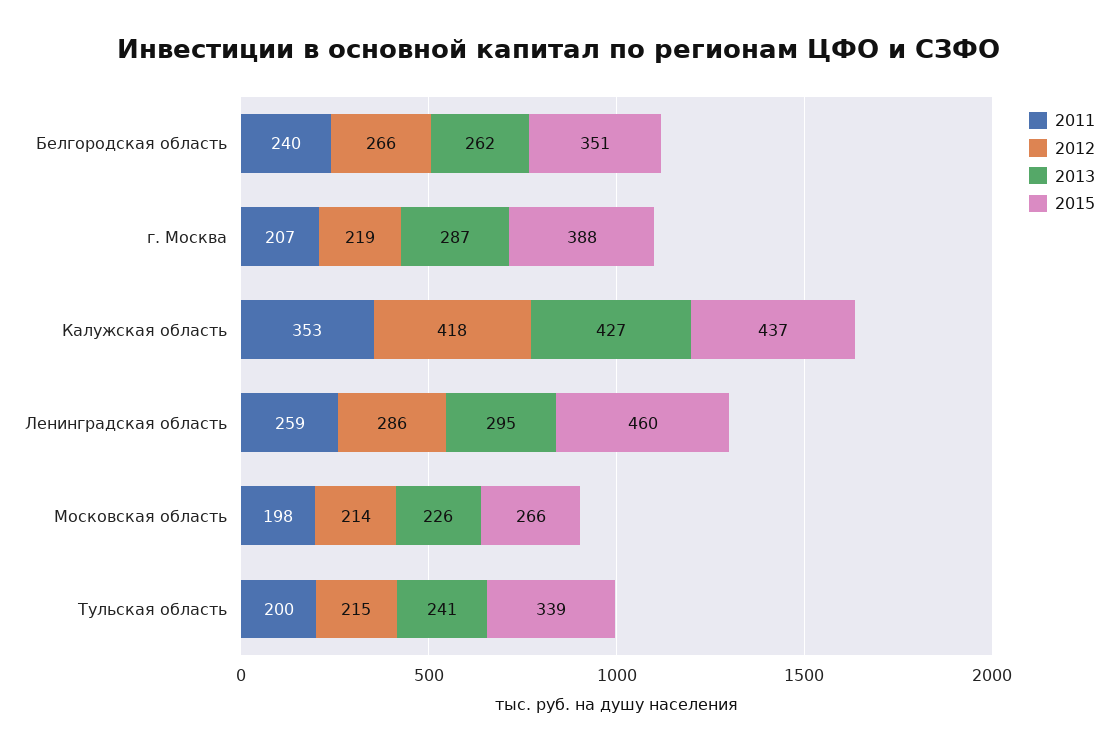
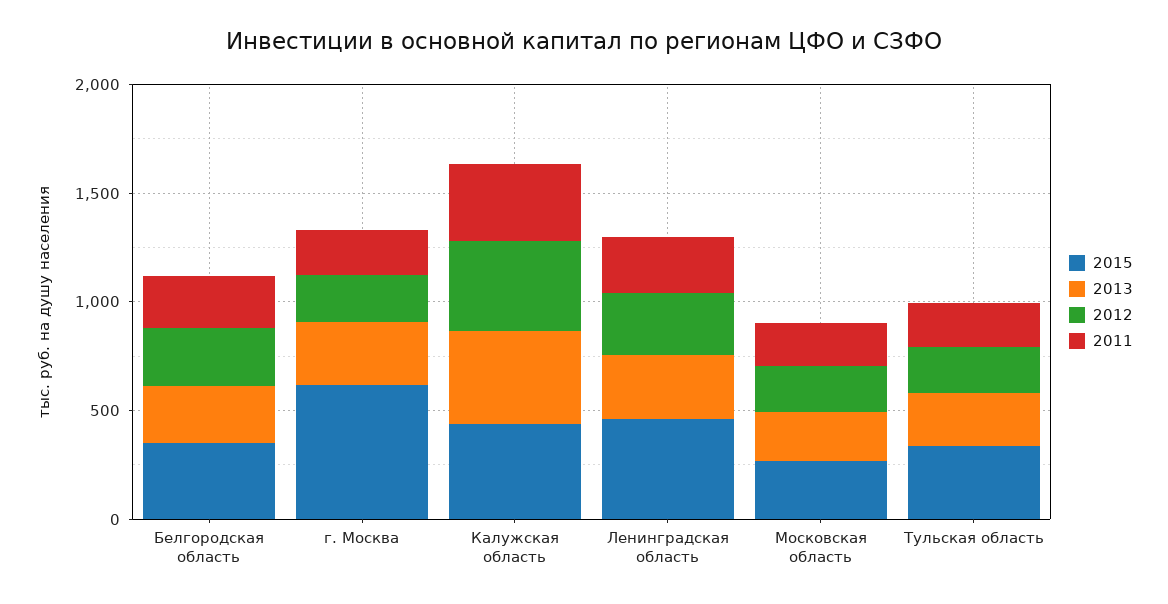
2015, г. Москва: 388 -> 600

